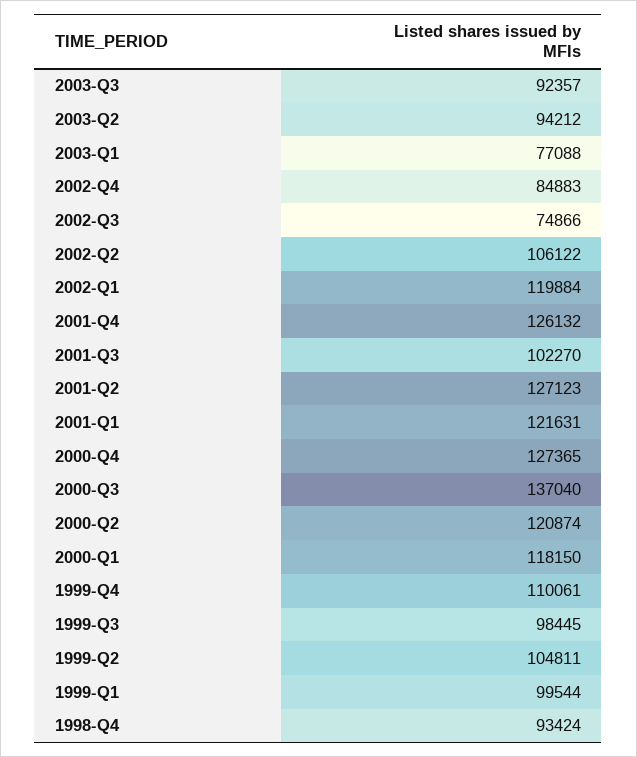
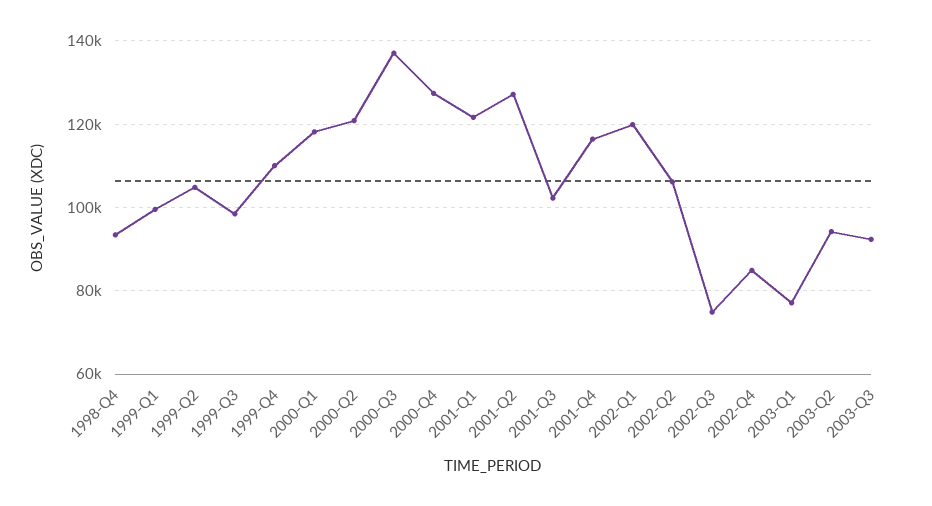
2001-Q4: 126132 -> 116000

